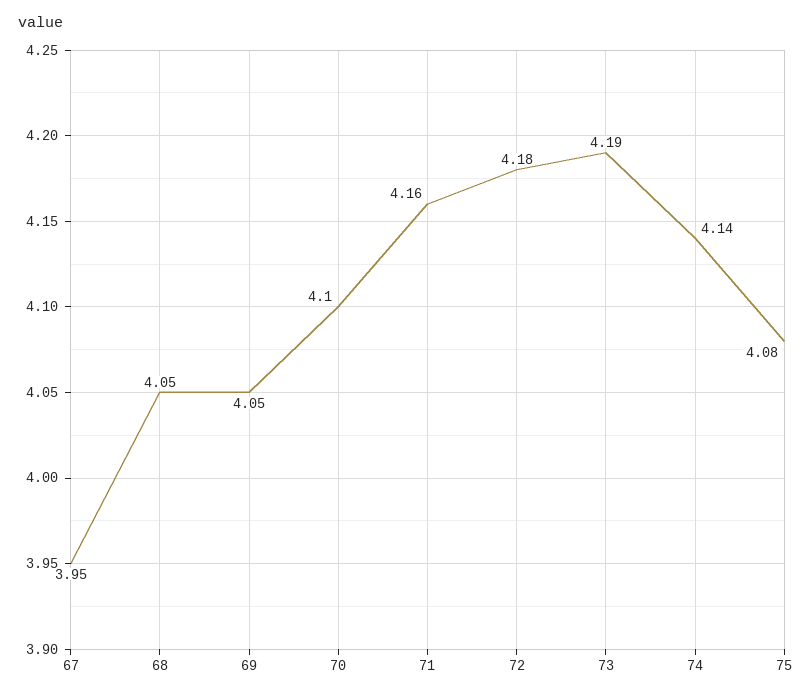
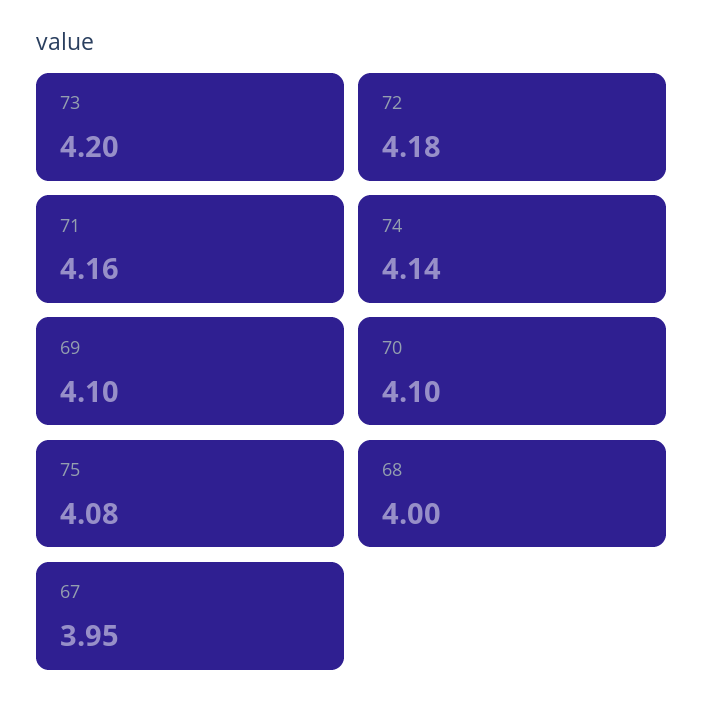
68: 4.05 -> 4
69: 4.05 -> 4.1
73: 4.19 -> 4.2

